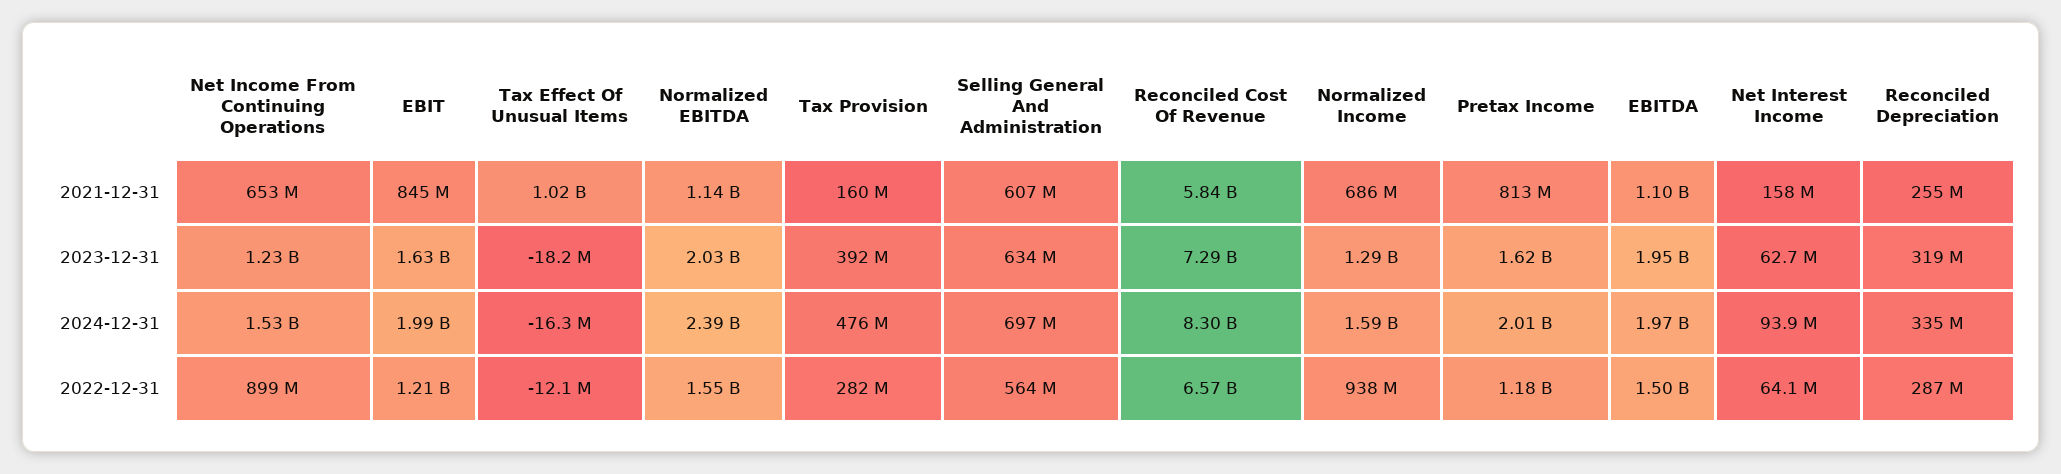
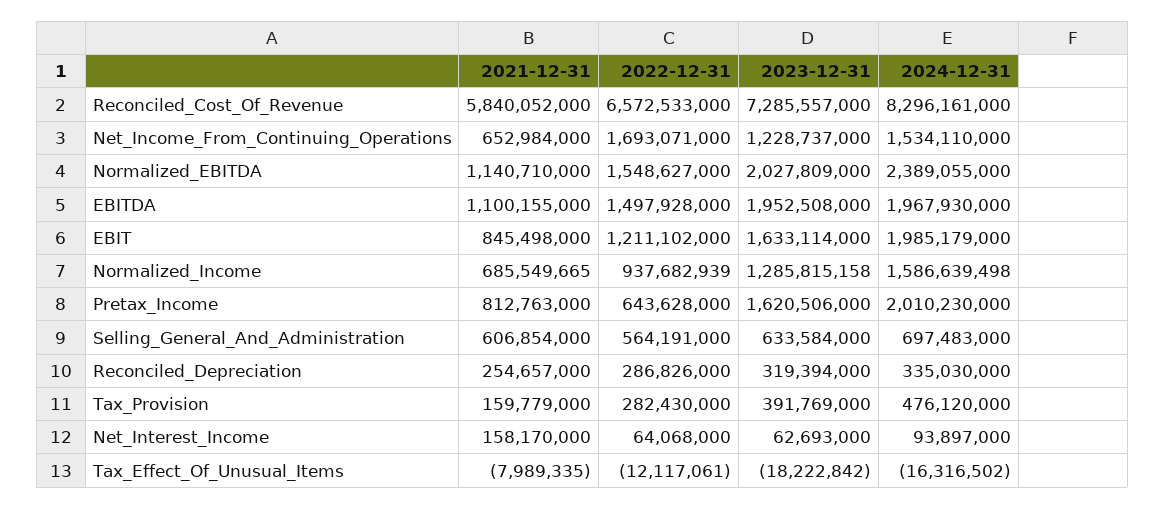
Tax Effect Of Unusual Items, 2021-12-31: 1020000000 -> -7989335
Net Income From Continuing Operations, 2022-12-31: 899000000 -> 1693071000
Pretax Income, 2022-12-31: 1180000000 -> 643628000

